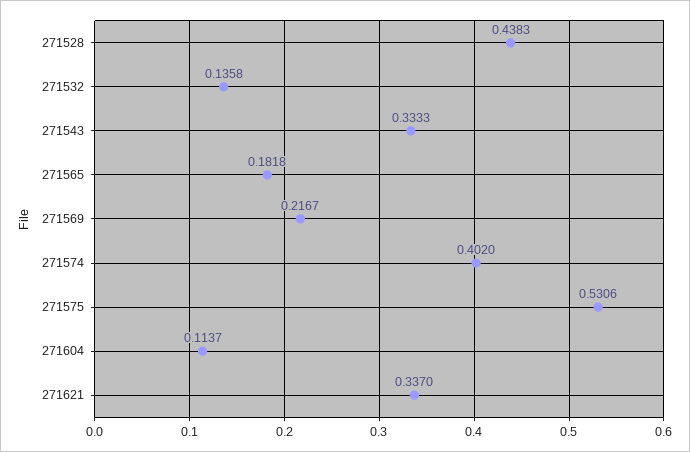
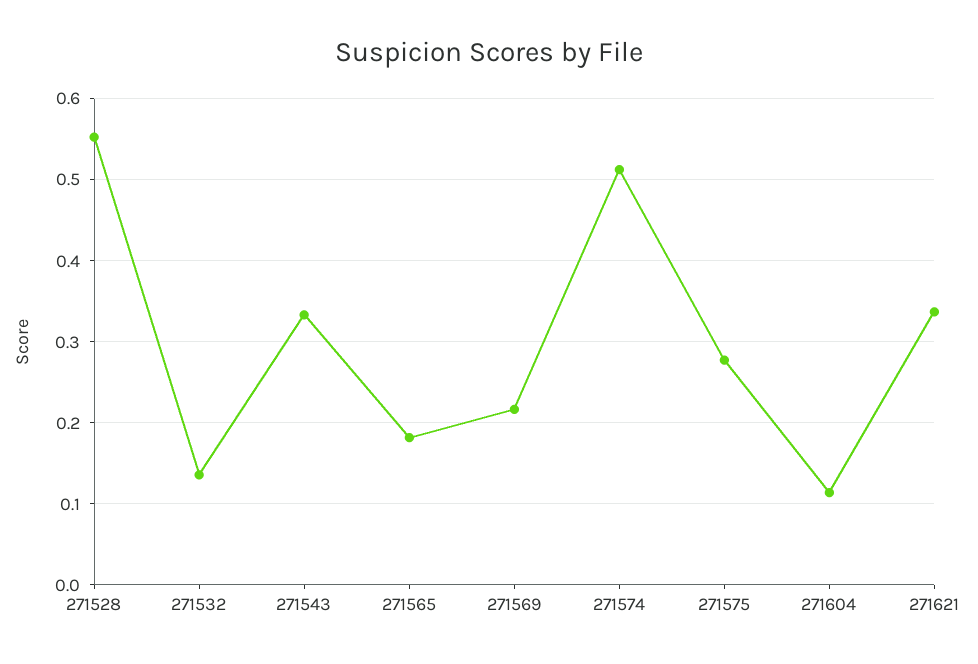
271528: 0.4383 -> 0.55
271574: 0.402 -> 0.51
271575: 0.5306 -> 0.28

